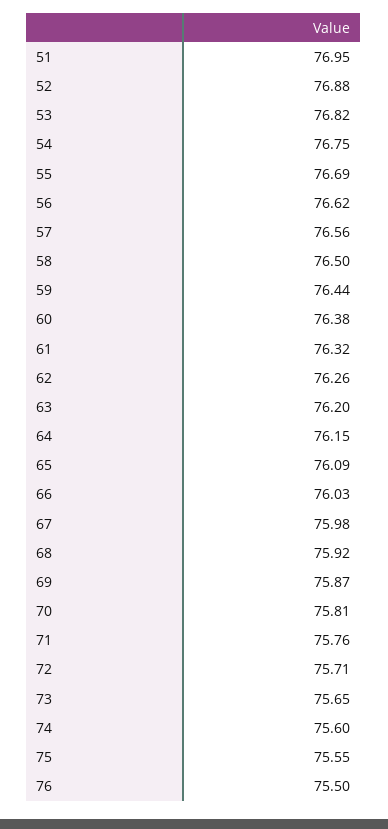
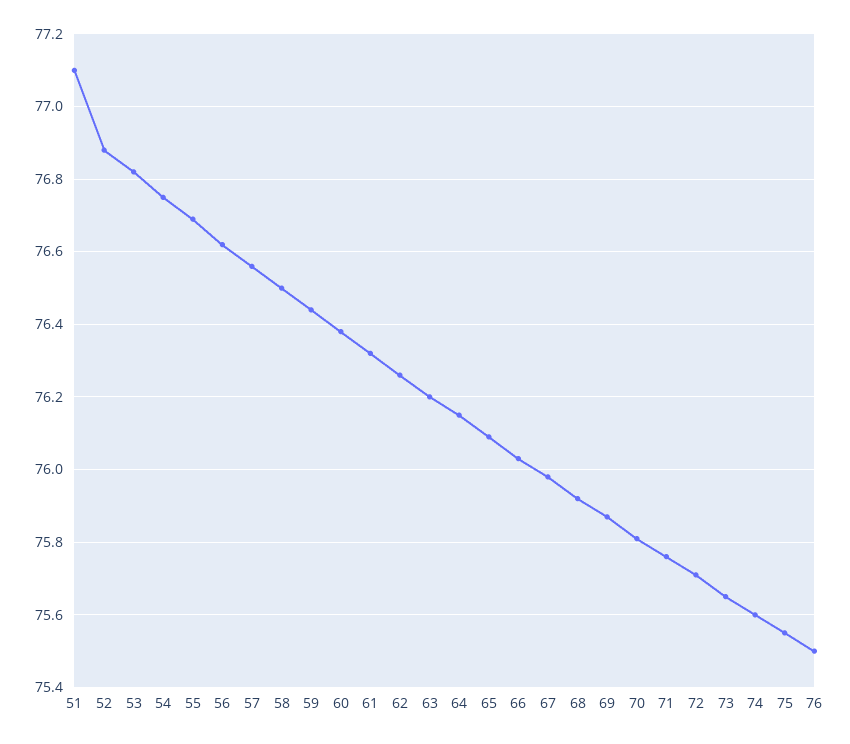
51: 76.95 -> 77.1

